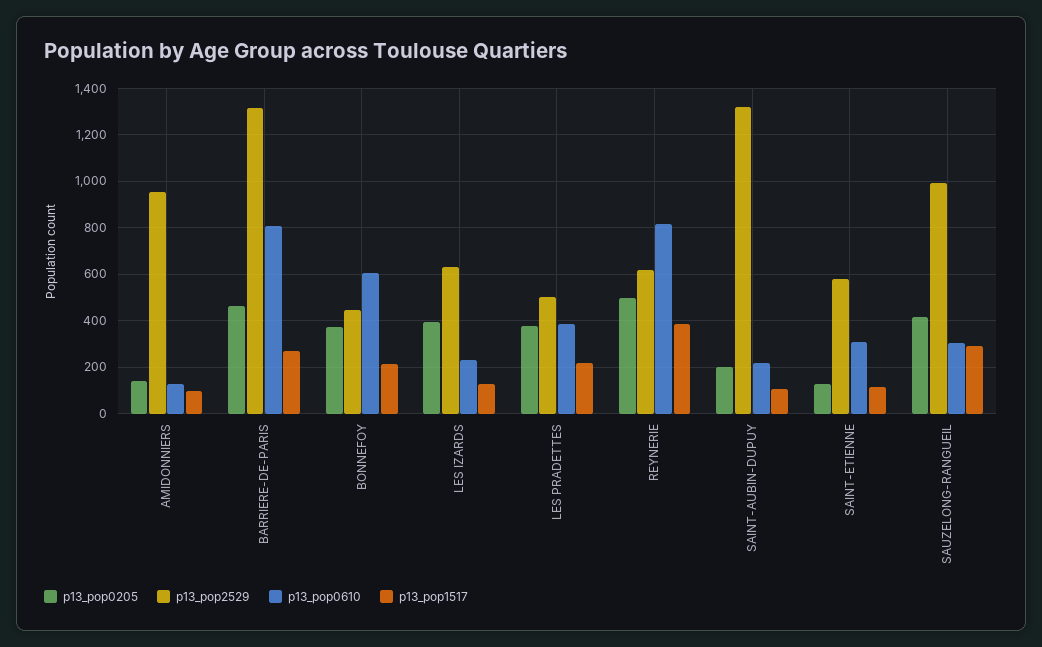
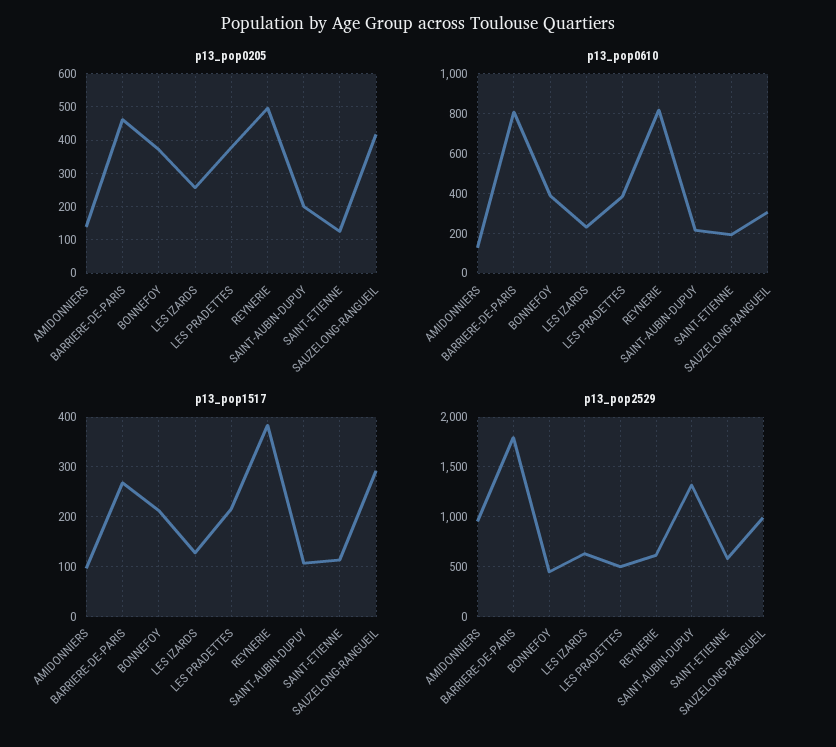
p13_pop2529, BARRIERE-DE-PARIS: 1300 -> 1800
p13_pop0610, BONNEFOY: 600 -> 400
p13_pop0205, LES IZARDS: 400 -> 260
p13_pop0610, SAINT-ETIENNE: 300 -> 200

